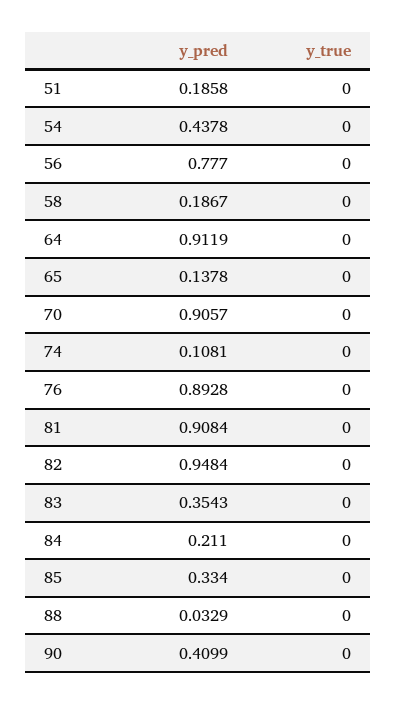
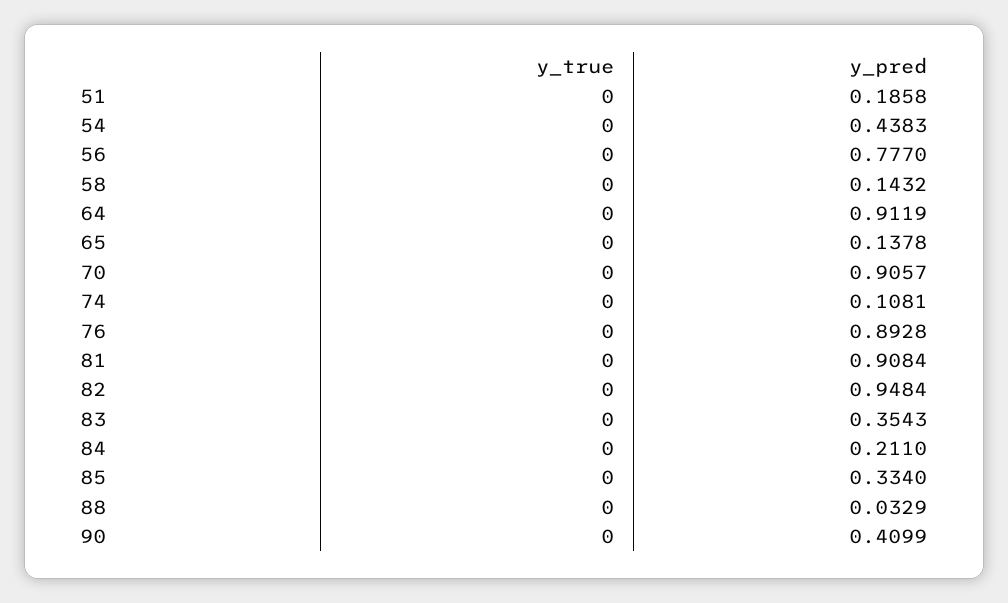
y_pred, 54: 0.4378 -> 0.4383
y_pred, 58: 0.1867 -> 0.1432

